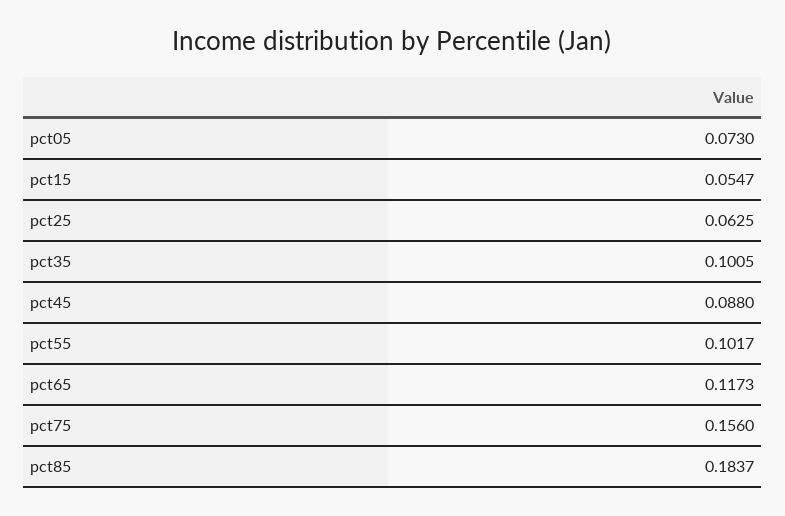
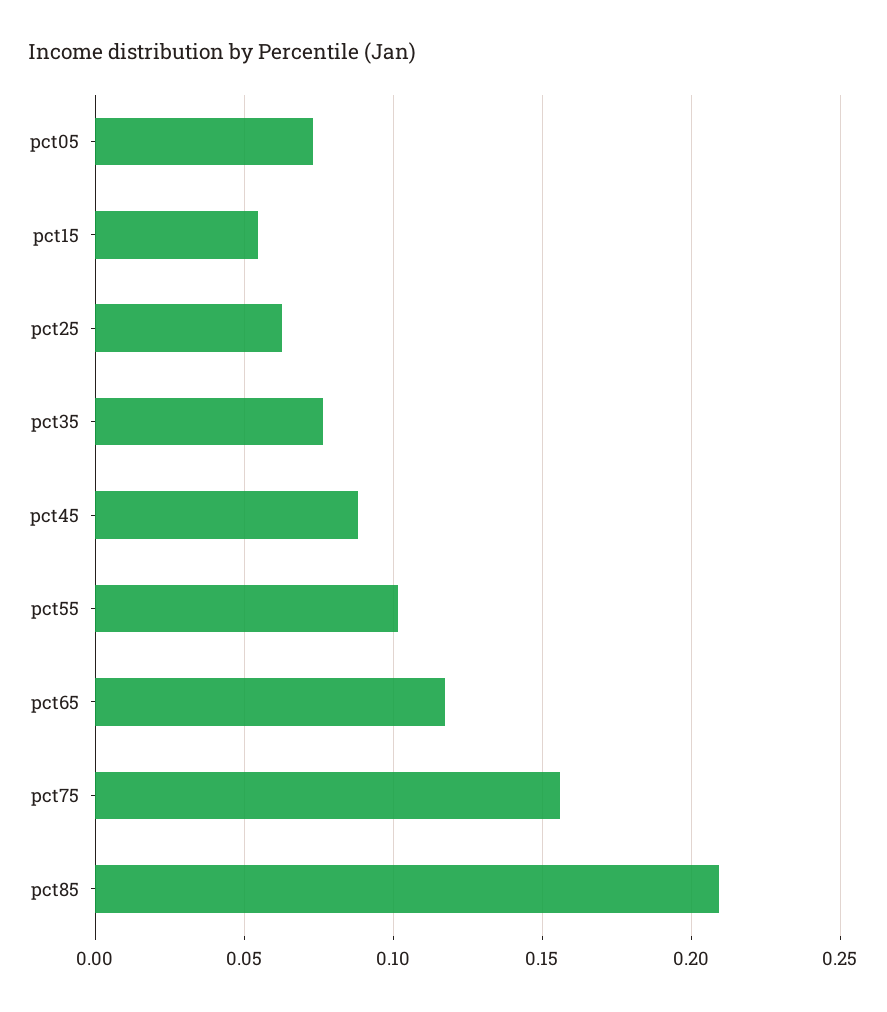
pct35: 0.1005 -> 0.075
pct85: 0.1837 -> 0.21

